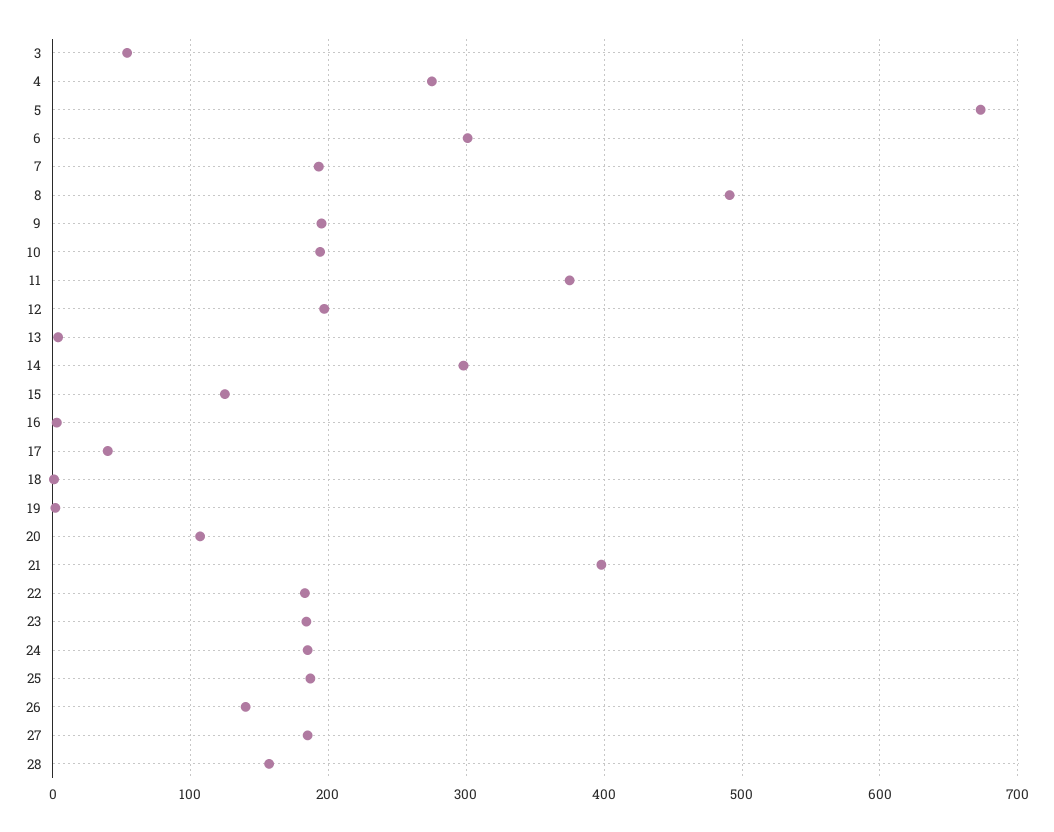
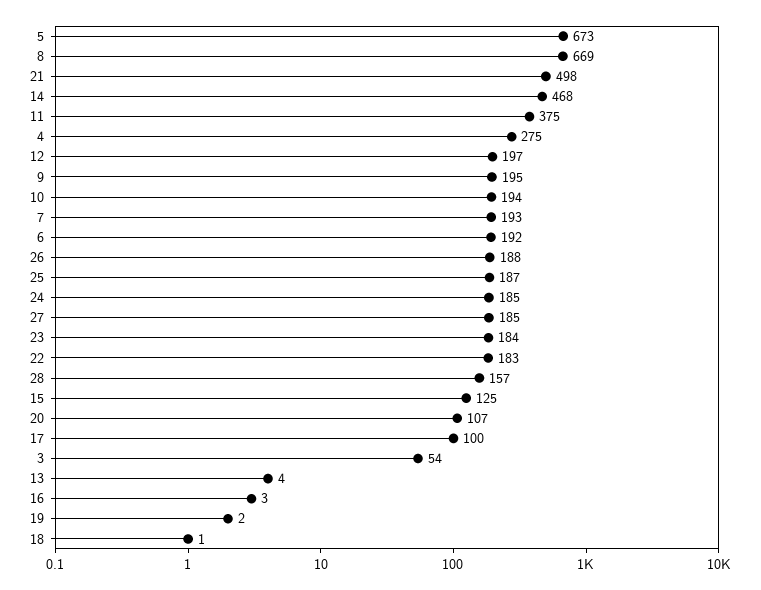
6: 300 -> 192
8: 490 -> 669
14: 300 -> 468
17: 40 -> 100
21: 400 -> 498
26: 140 -> 188

